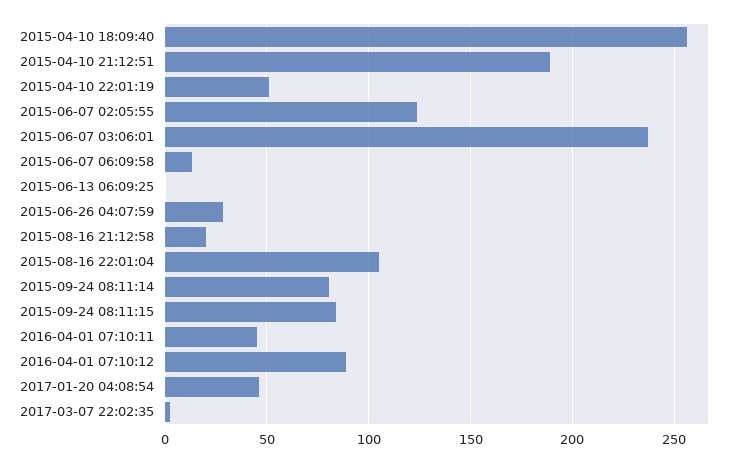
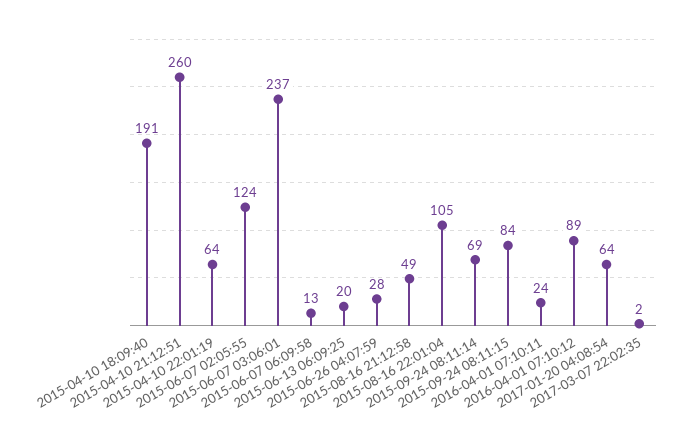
2015-04-10 18:09:40: 255 -> 191
2015-04-10 21:12:51: 190 -> 260
2015-04-10 22:01:19: 50 -> 64
2015-06-13 06:09:25: 0 -> 20
2015-08-16 21:12:58: 20 -> 49
2015-09-24 08:11:14: 80 -> 69
2016-04-01 07:10:11: 45 -> 24
2017-01-20 04:08:54: 45 -> 64

